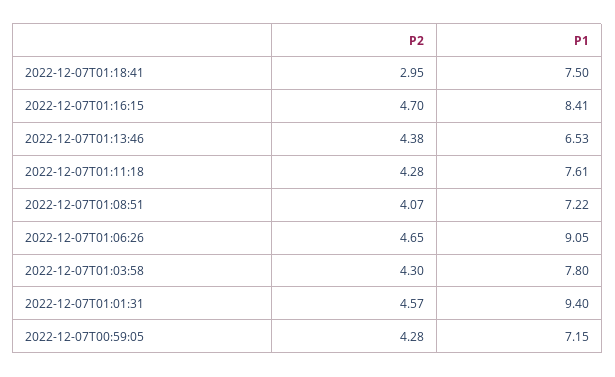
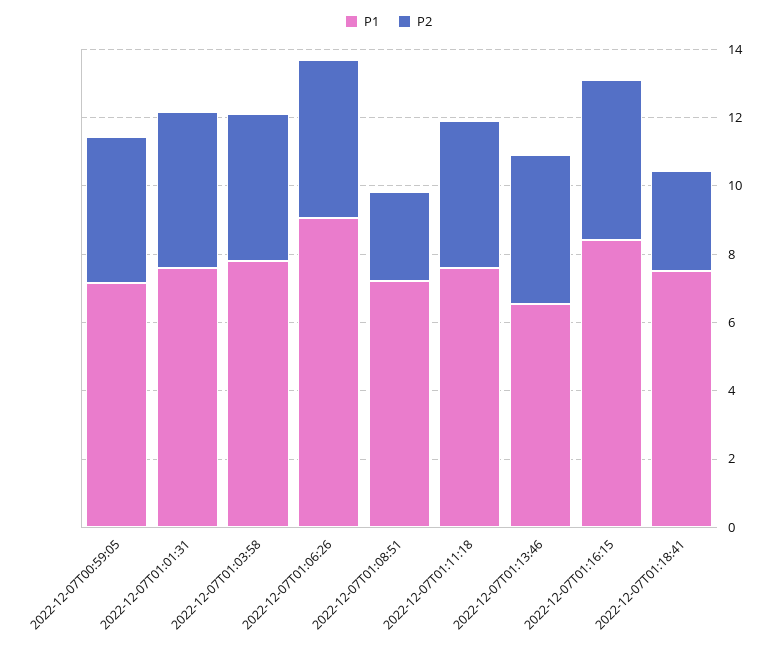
P2, 2022-12-07T01:08:51: 4.07 -> 2.5
P1, 2022-12-07T01:01:31: 9.4 -> 7.5

